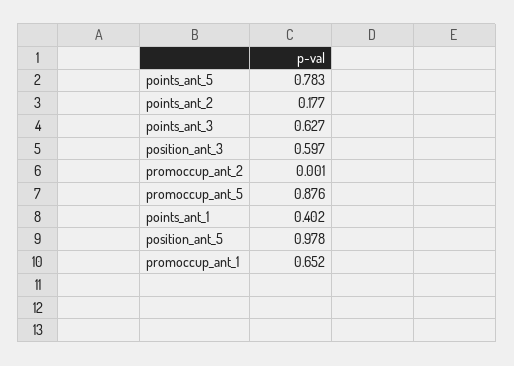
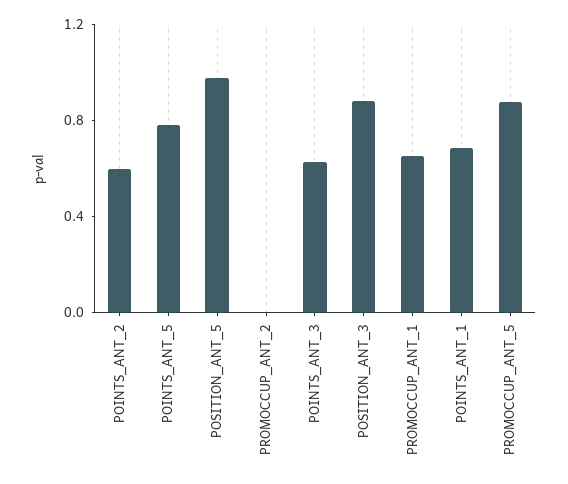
points_ant_2: 0.177 -> 0.6
position_ant_3: 0.597 -> 0.9
points_ant_1: 0.402 -> 0.7

